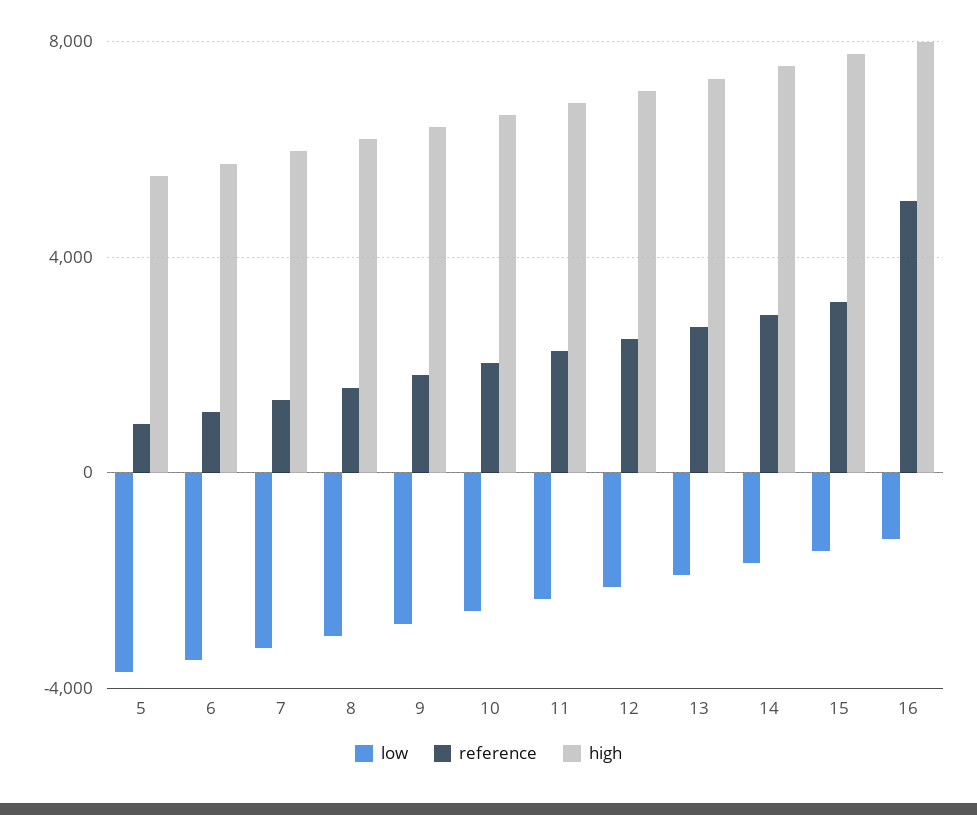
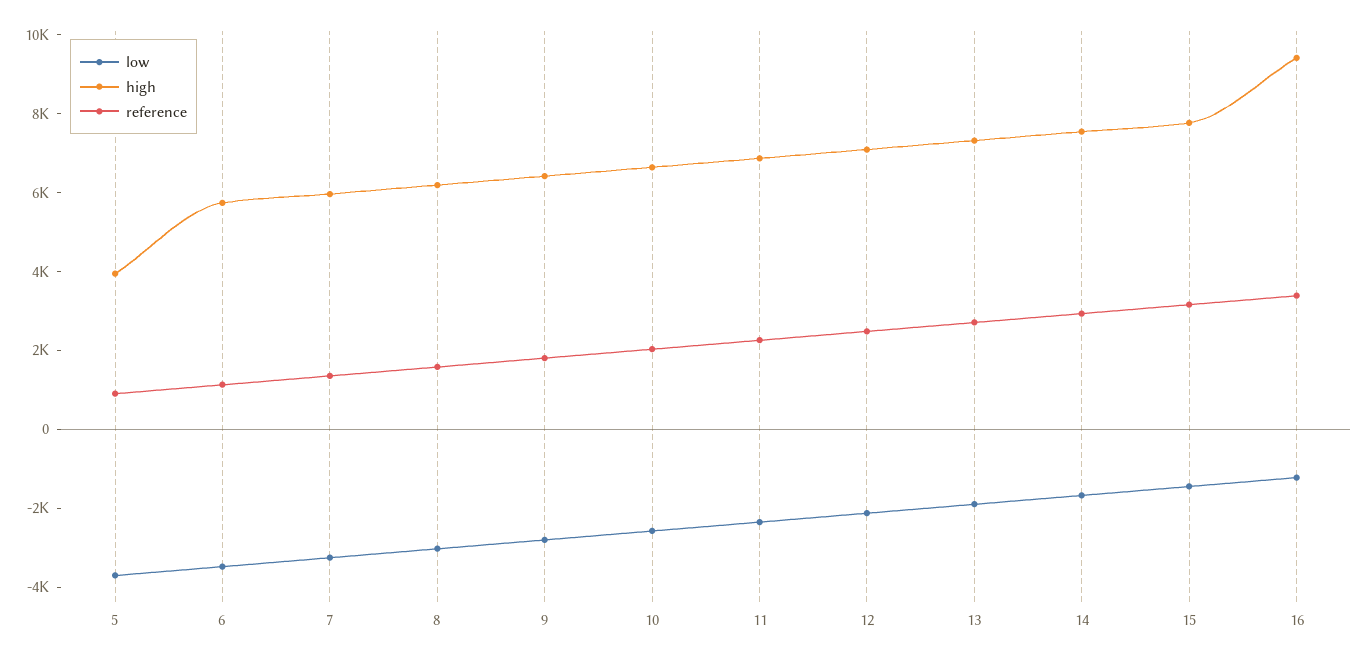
high, 5: 5500 -> 4000
reference, 16: 5000 -> 3500
high, 16: 8000 -> 9500

